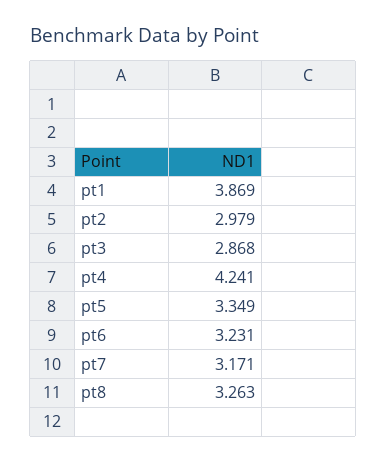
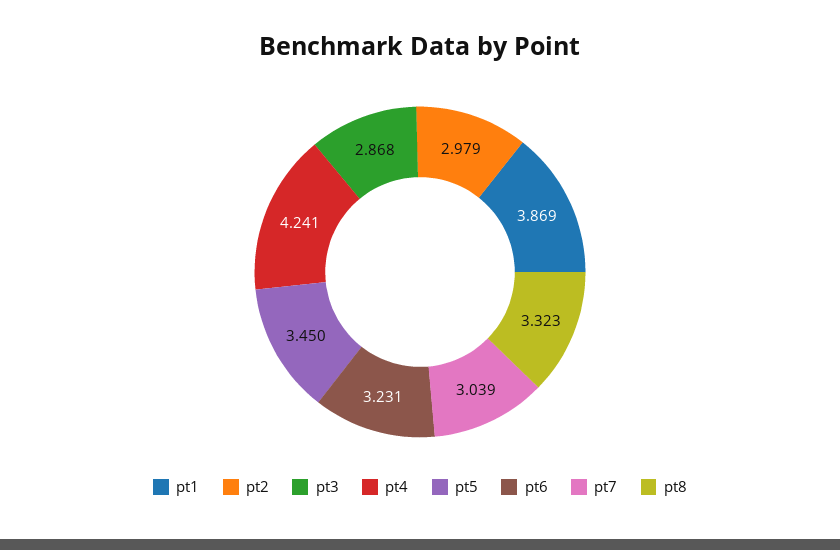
pt5: 3.349 -> 3.45
pt7: 3.171 -> 3.039
pt8: 3.263 -> 3.323

